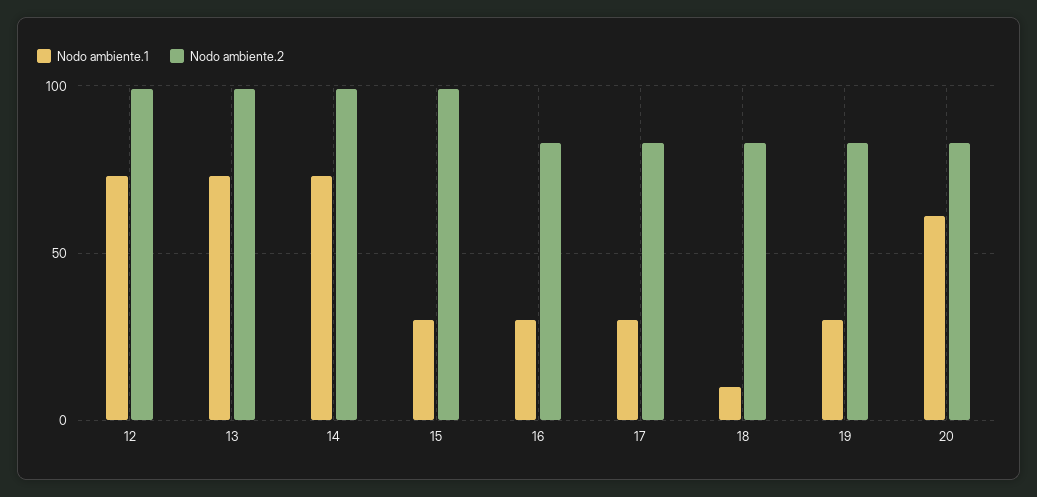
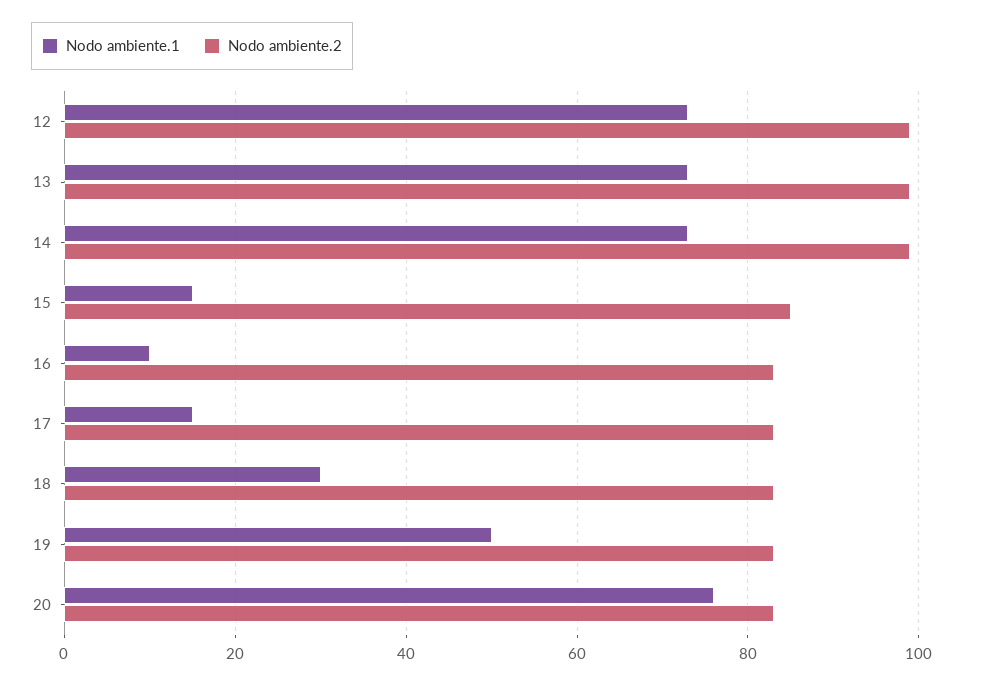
Nodo ambiente.1, 15: 30 -> 15
Nodo ambiente.2, 15: 100 -> 85
Nodo ambiente.1, 16: 30 -> 10
Nodo ambiente.1, 17: 30 -> 15
Nodo ambiente.1, 18: 10 -> 30
Nodo ambiente.1, 19: 30 -> 50
Nodo ambiente.1, 20: 60 -> 75

